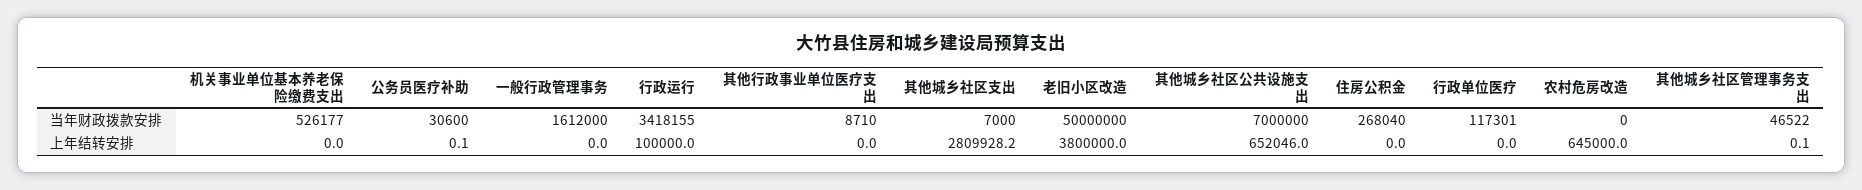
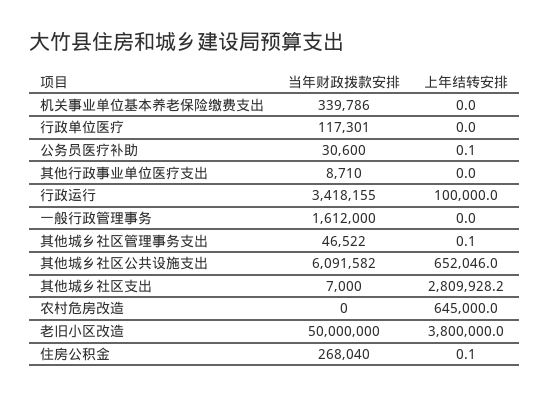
机关事业单位基本养老保险缴费支出, 当年财政拨款安排: 526177 -> 339786
其他城乡社区公共设施支出, 当年财政拨款安排: 7000000 -> 6091582
住房公积金, 上年结转安排: 0 -> 0.1

